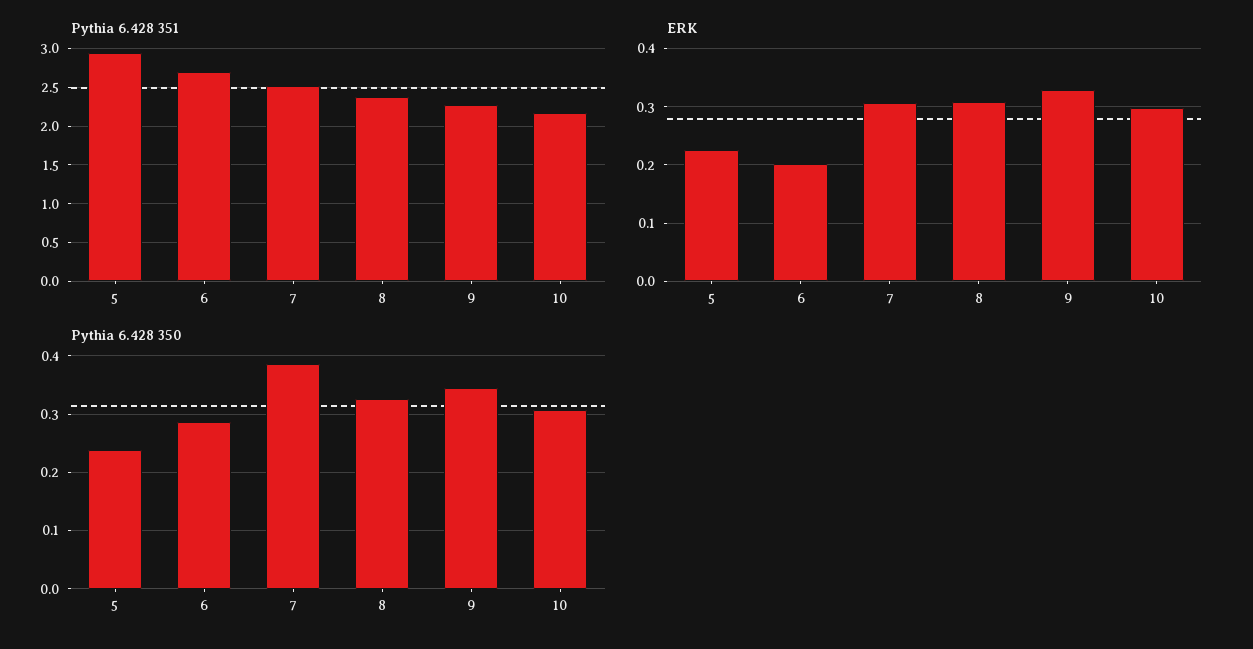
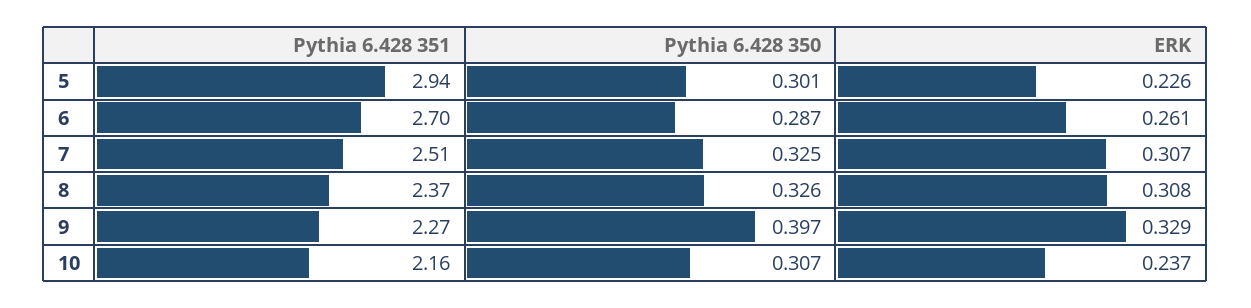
ERK, 6: 0.2 -> 0.261
ERK, 10: 0.3 -> 0.237
Pythia 6.428 350, 5: 0.24 -> 0.301
Pythia 6.428 350, 7: 0.38 -> 0.325
Pythia 6.428 350, 9: 0.34 -> 0.397

